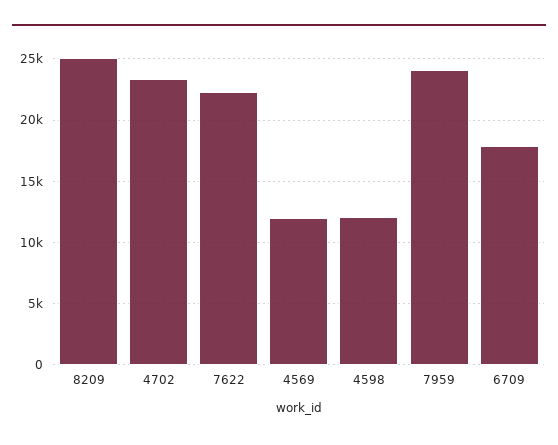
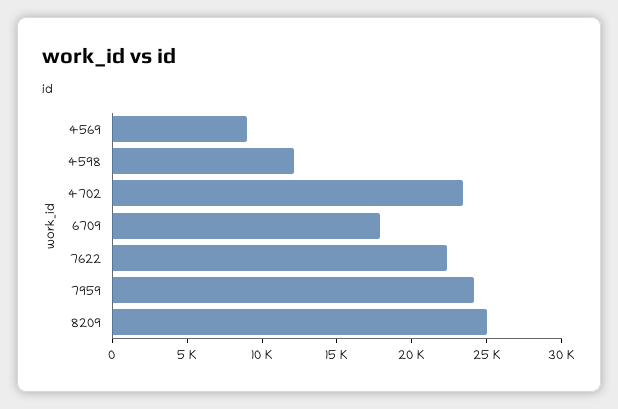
4569: 12000 -> 9000

